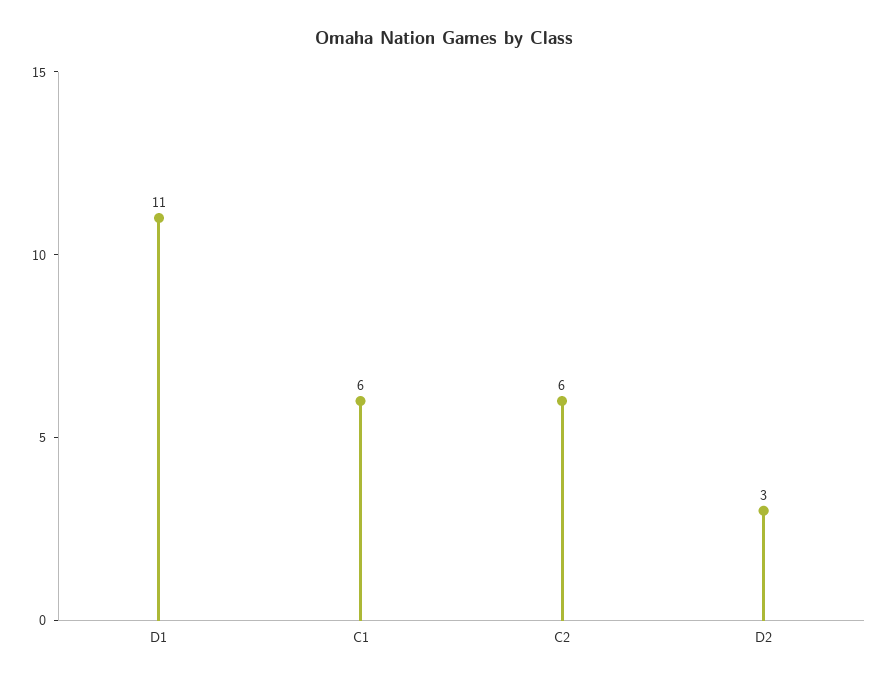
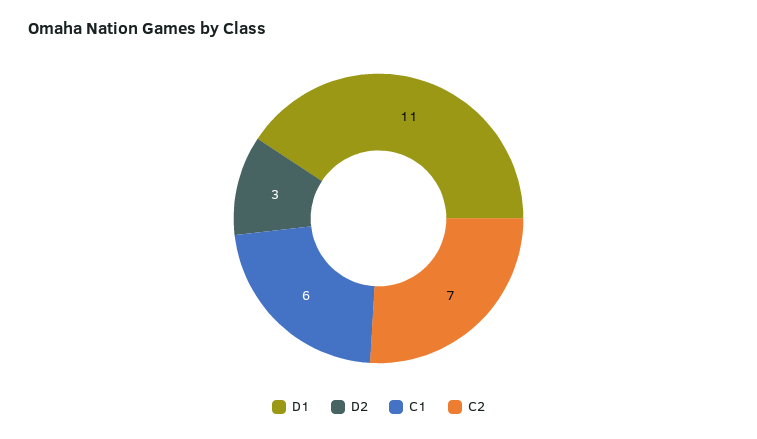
C2: 6 -> 7

